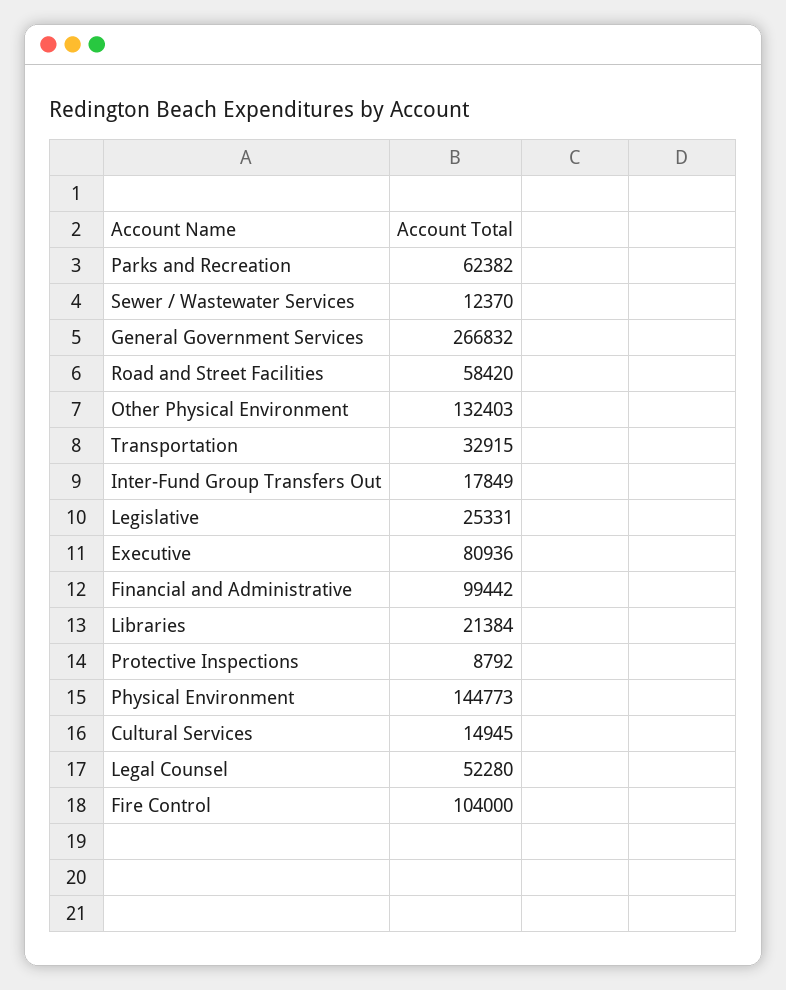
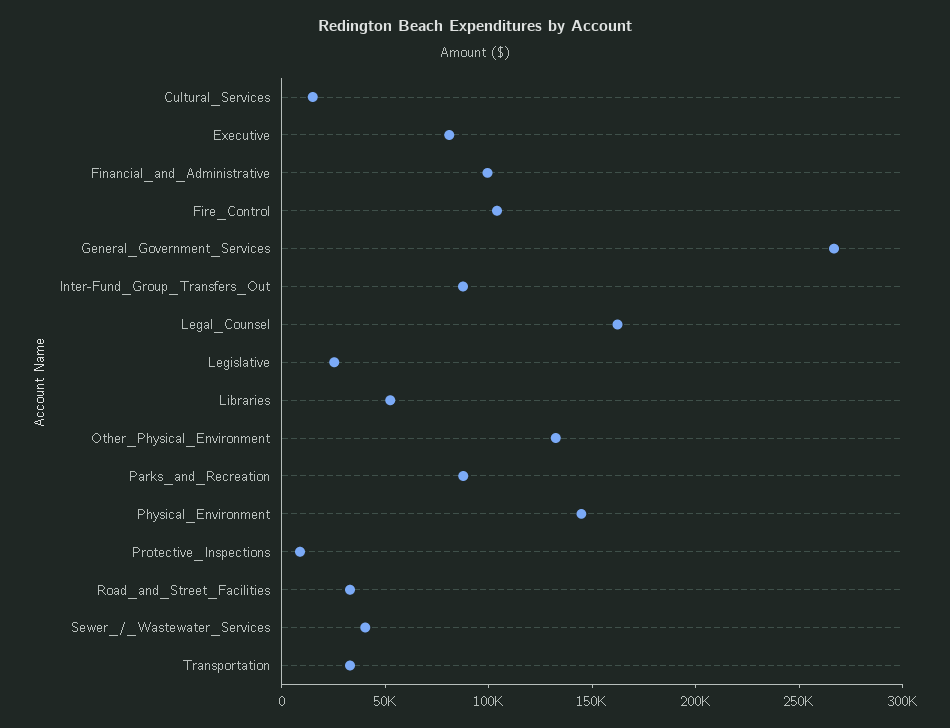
Parks and Recreation: 62382 -> 90000
Sewer / Wastewater Services: 12370 -> 40000
Road and Street Facilities: 58420 -> 30000
Inter-Fund Group Transfers Out: 17849 -> 90000
Libraries: 21384 -> 50000
Legal Counsel: 52280 -> 160000

